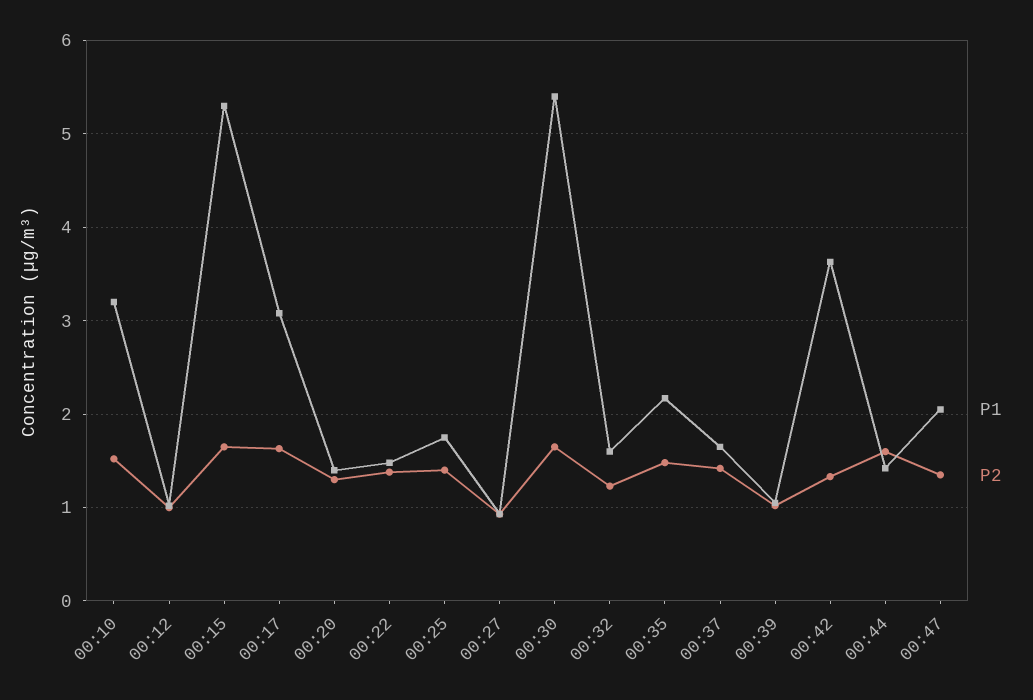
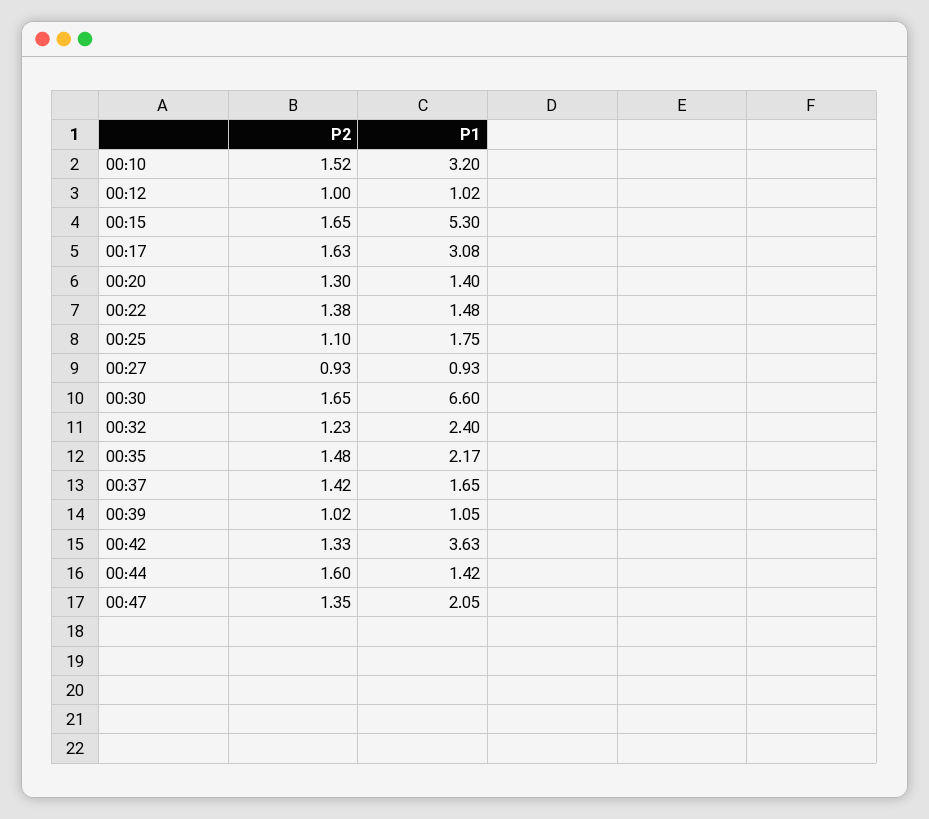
P2, 00:25: 1.4 -> 1.1
P1, 00:30: 5.4 -> 6.6
P1, 00:32: 1.6 -> 2.4

